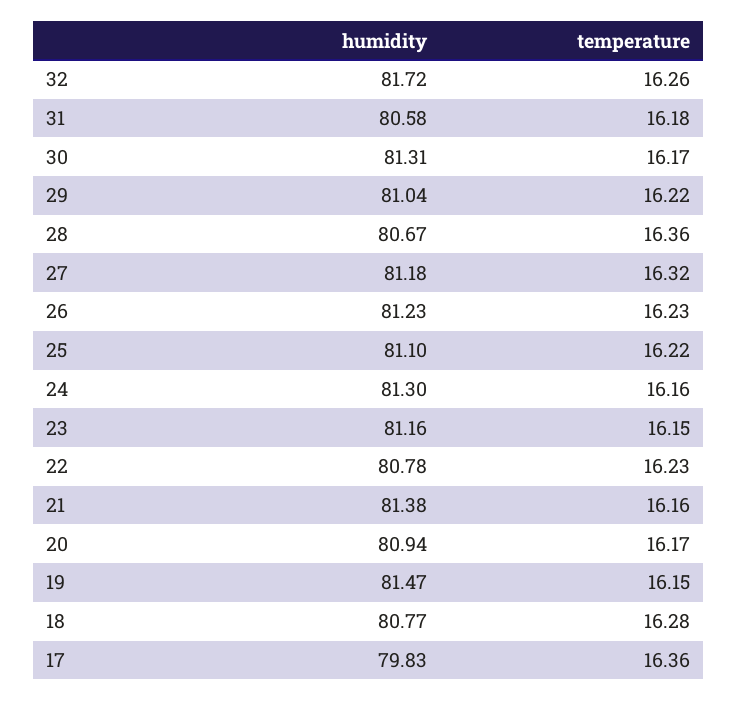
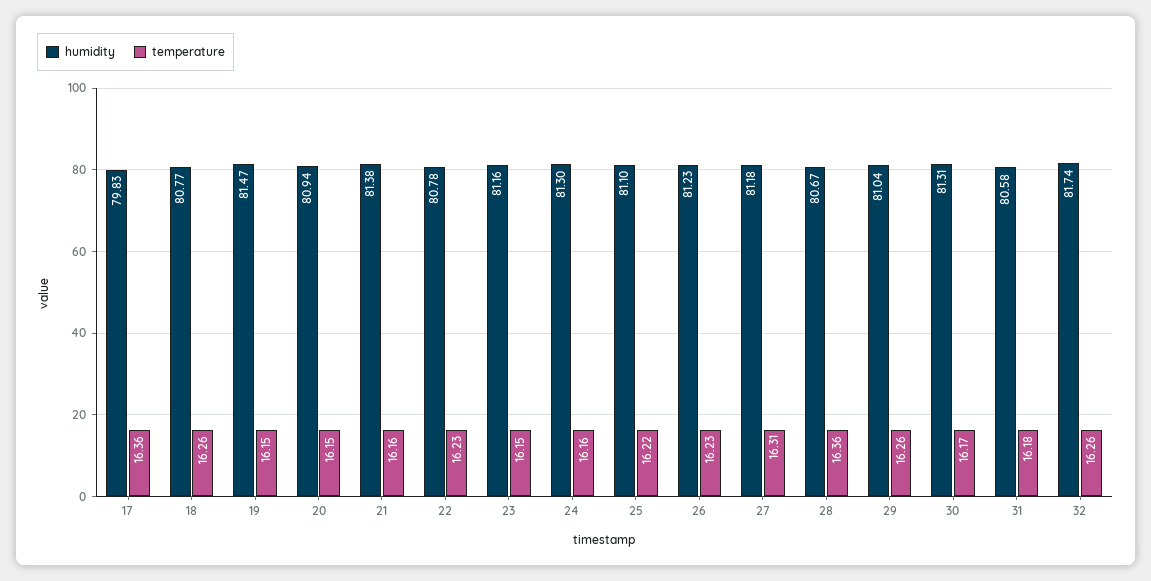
humidity, 32: 81.72 -> 81.74
temperature, 29: 16.22 -> 16.26
temperature, 27: 16.32 -> 16.31
temperature, 20: 16.17 -> 16.15
temperature, 18: 16.28 -> 16.26

